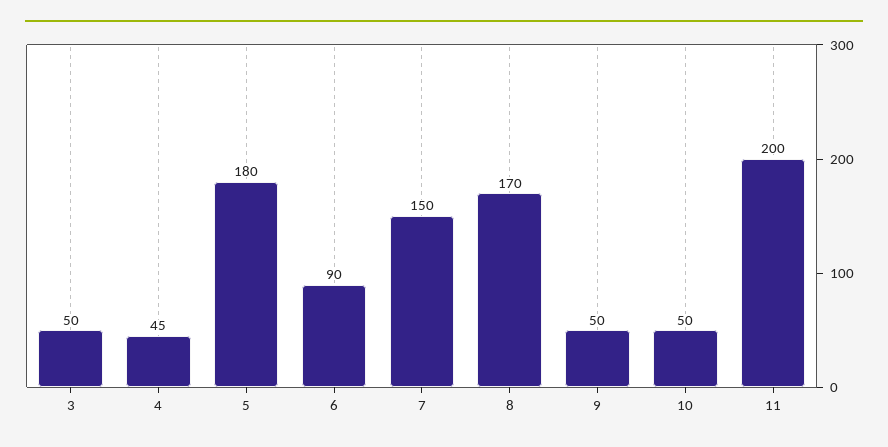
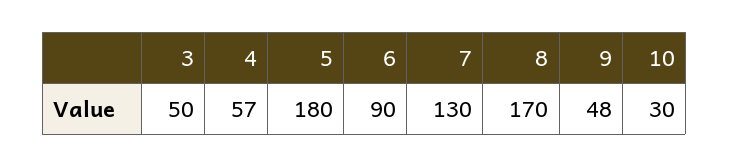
4: 45 -> 57
7: 150 -> 130
9: 50 -> 48
10: 50 -> 30
11: 200 -> none

